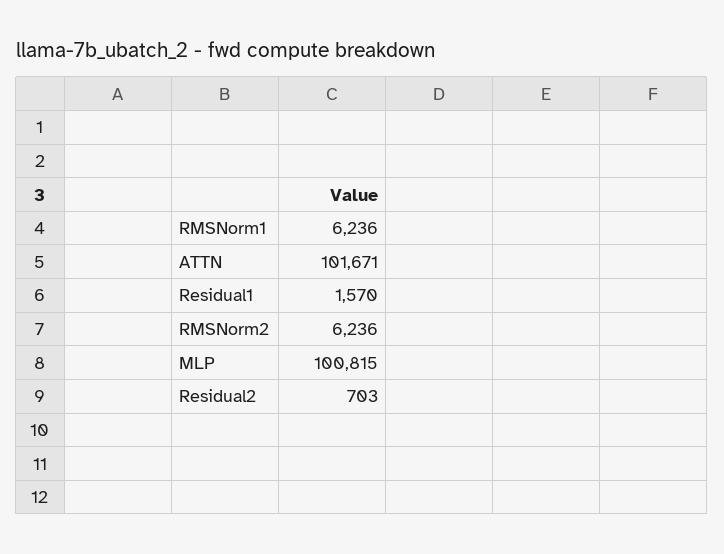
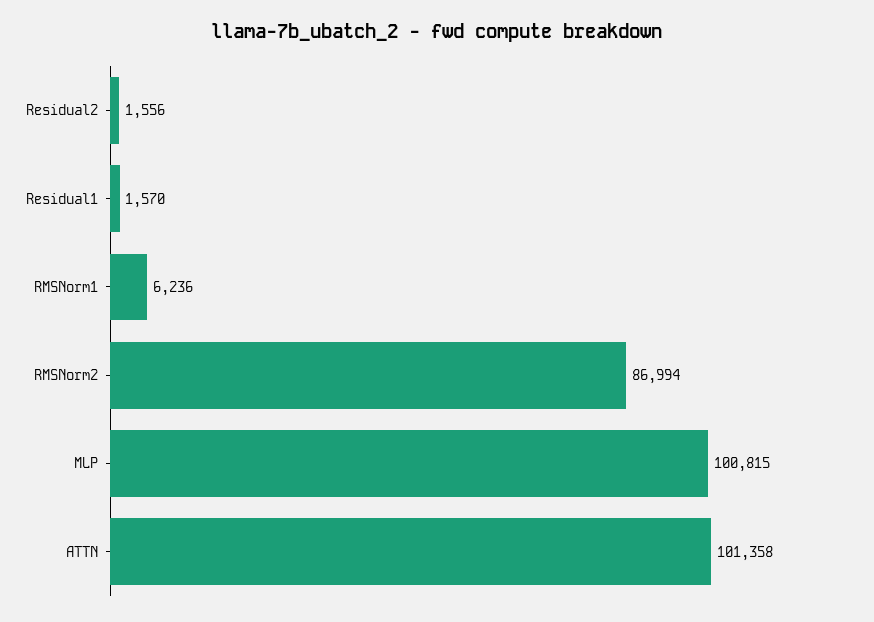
ATTN: 101671 -> 101358
RMSNorm2: 6236 -> 86994
Residual2: 703 -> 1556

